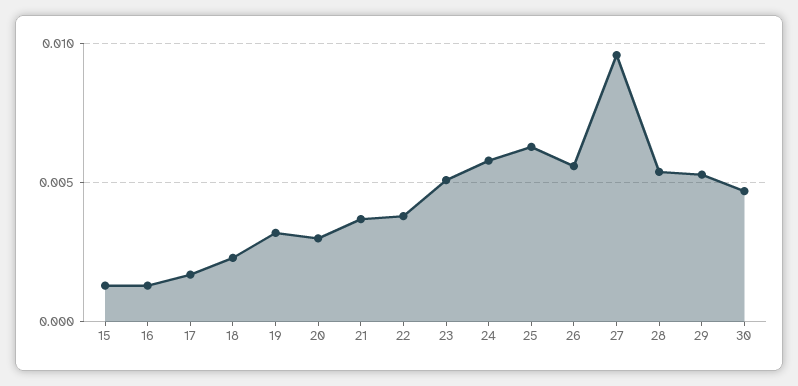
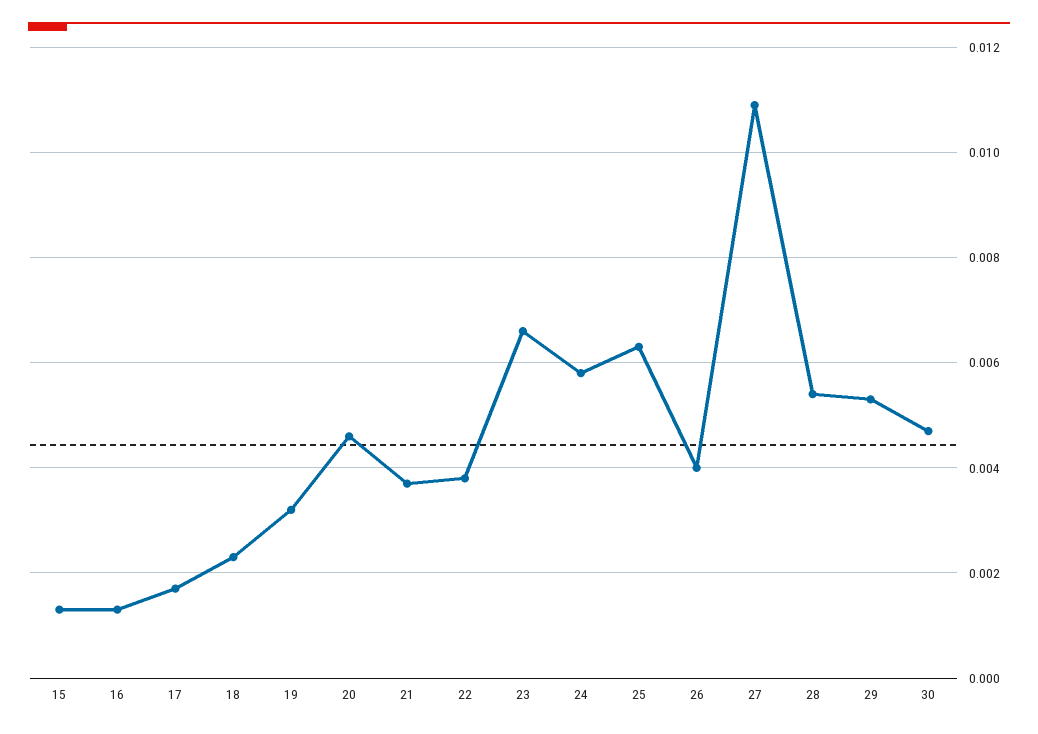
20: 0.003 -> 0.0045
23: 0.005 -> 0.0065
26: 0.0055 -> 0.004
27: 0.0095 -> 0.011

